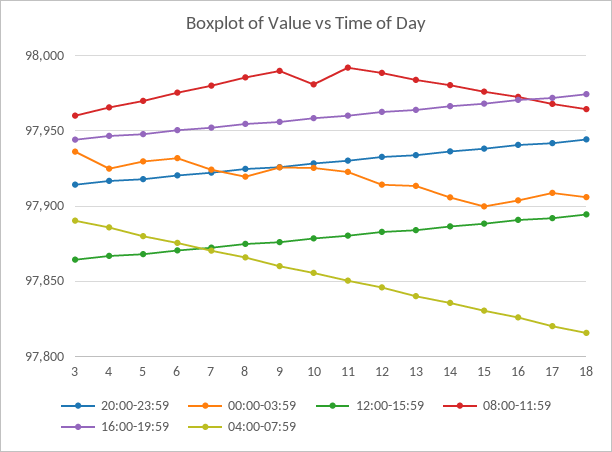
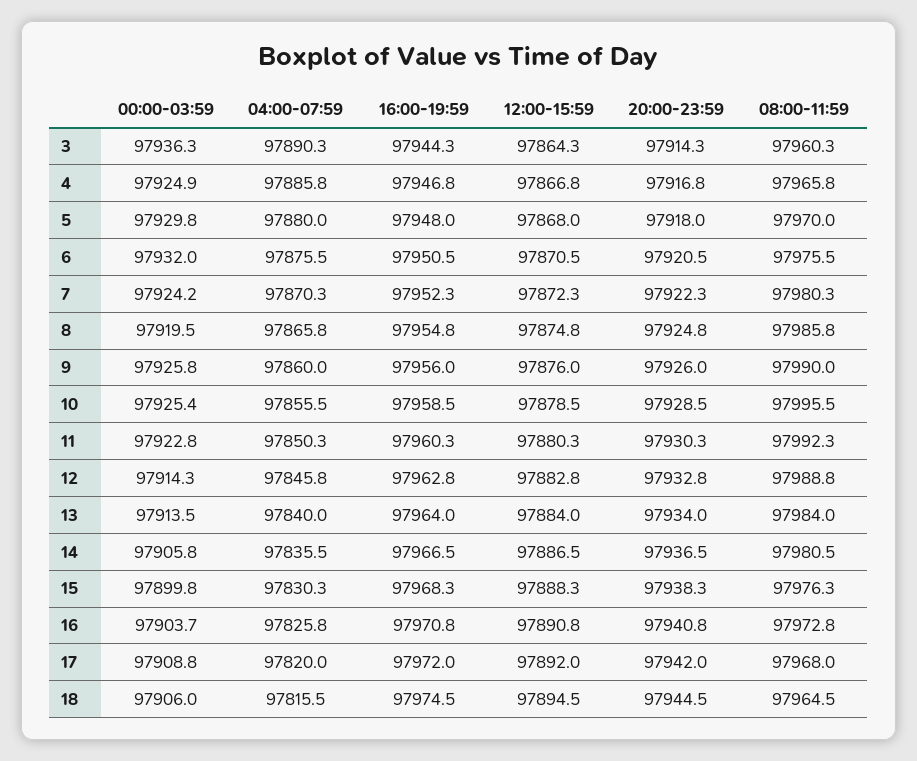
08:00-11:59, 10: 97980 -> 97995.5

